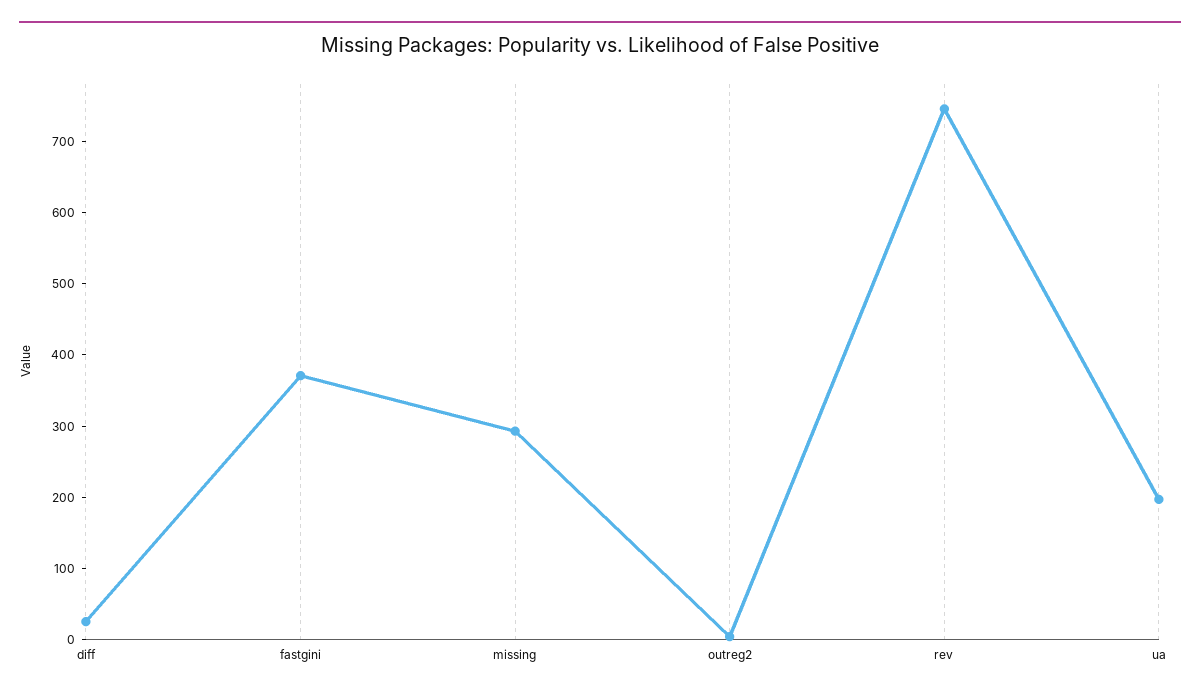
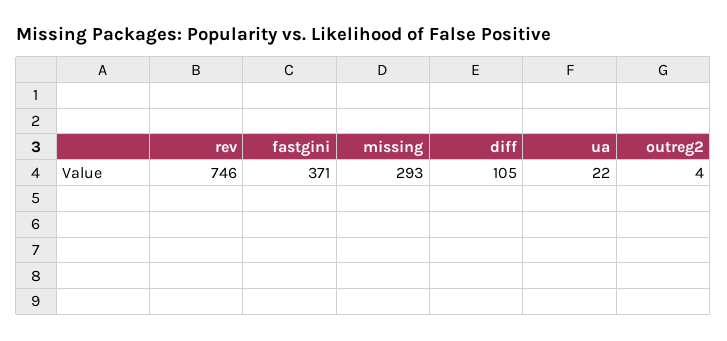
diff: 20 -> 105
ua: 200 -> 22

